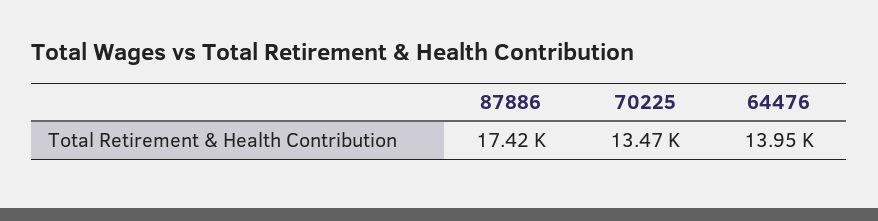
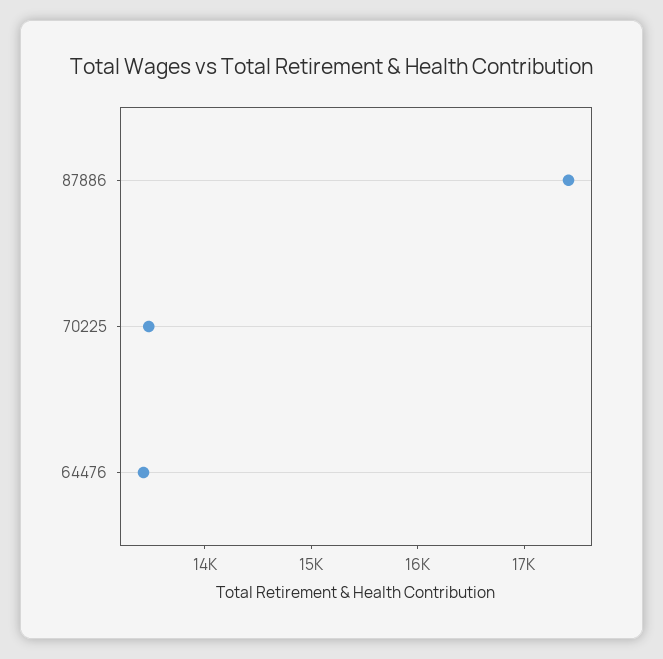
64476: 13950 -> 13400

